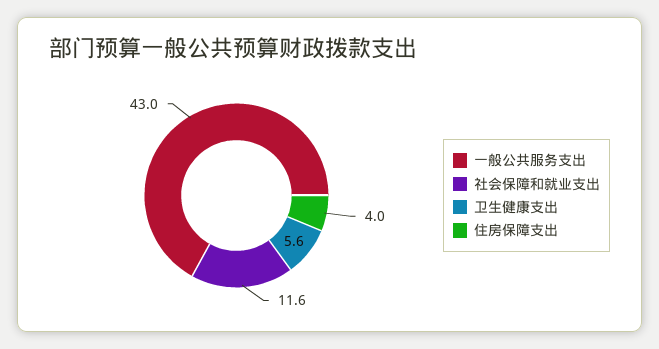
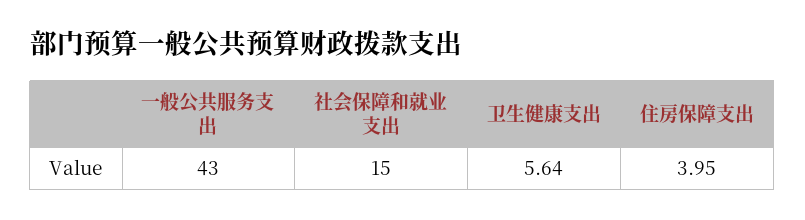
社会保障和就业支出: 11.6 -> 15

